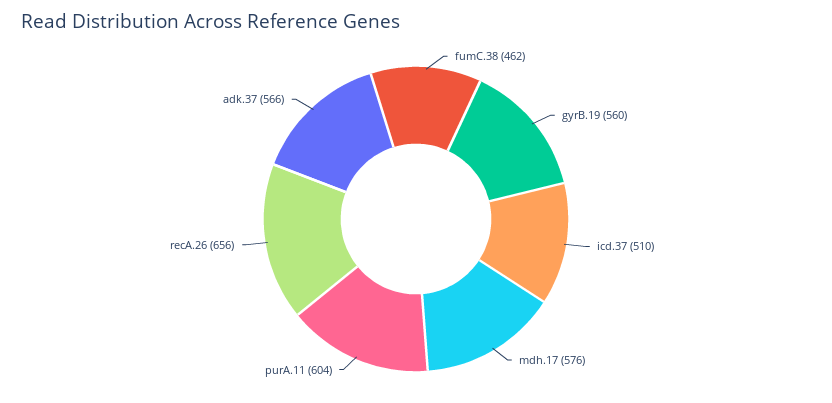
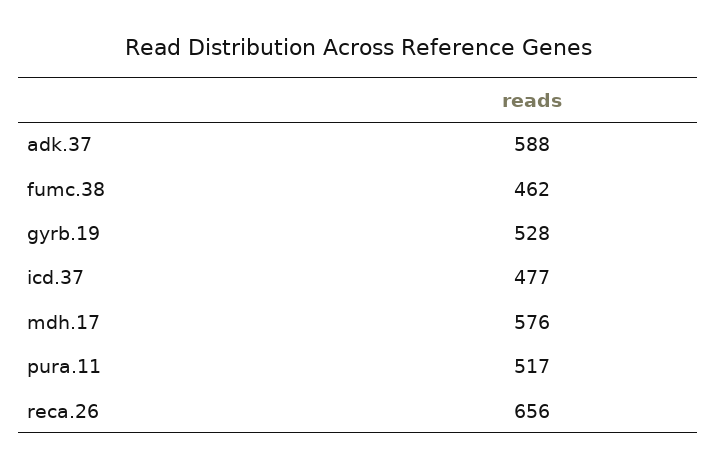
gyrB.19: 560 -> 528
icd.37: 510 -> 477
purA.11: 604 -> 517
adk.37: 566 -> 588

